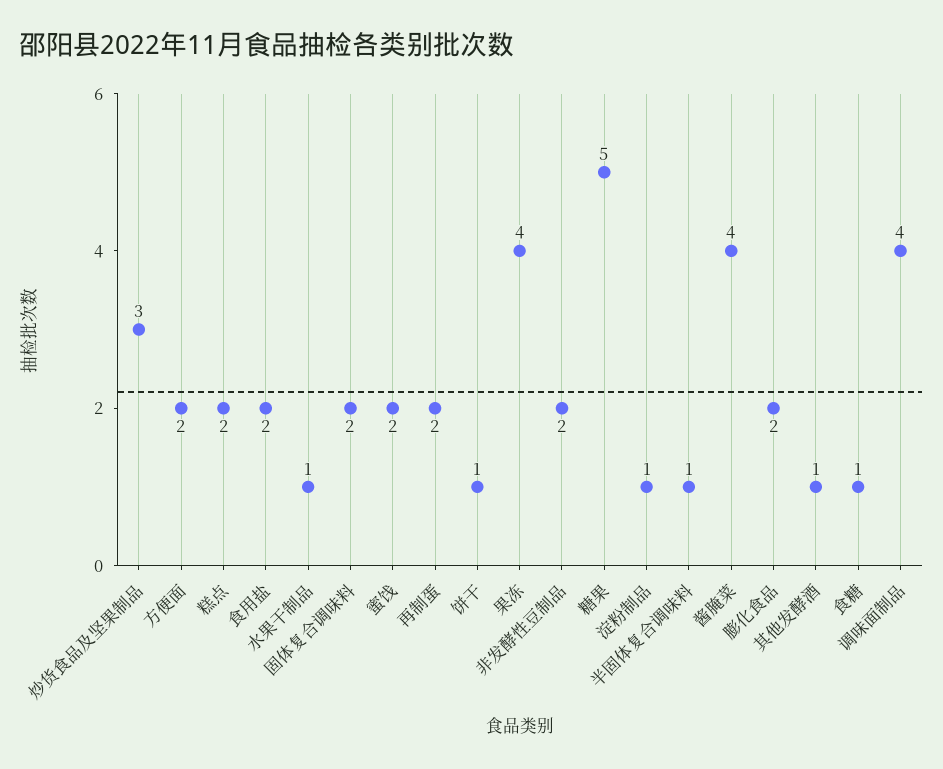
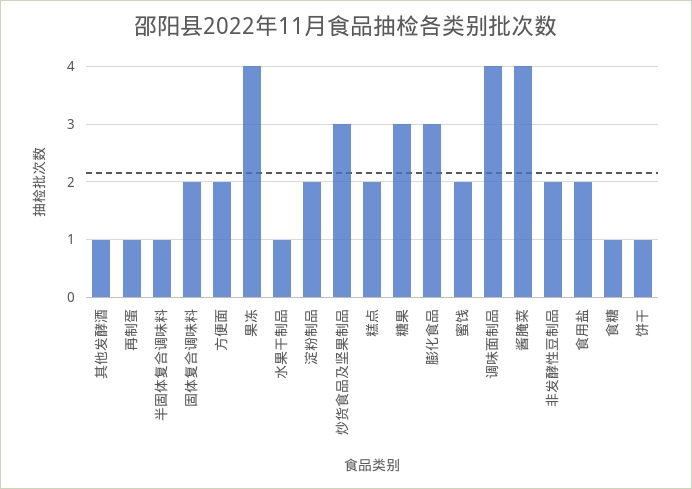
再制蛋: 2 -> 1
糖果: 5 -> 3
淀粉制品: 1 -> 2
膨化食品: 2 -> 3

